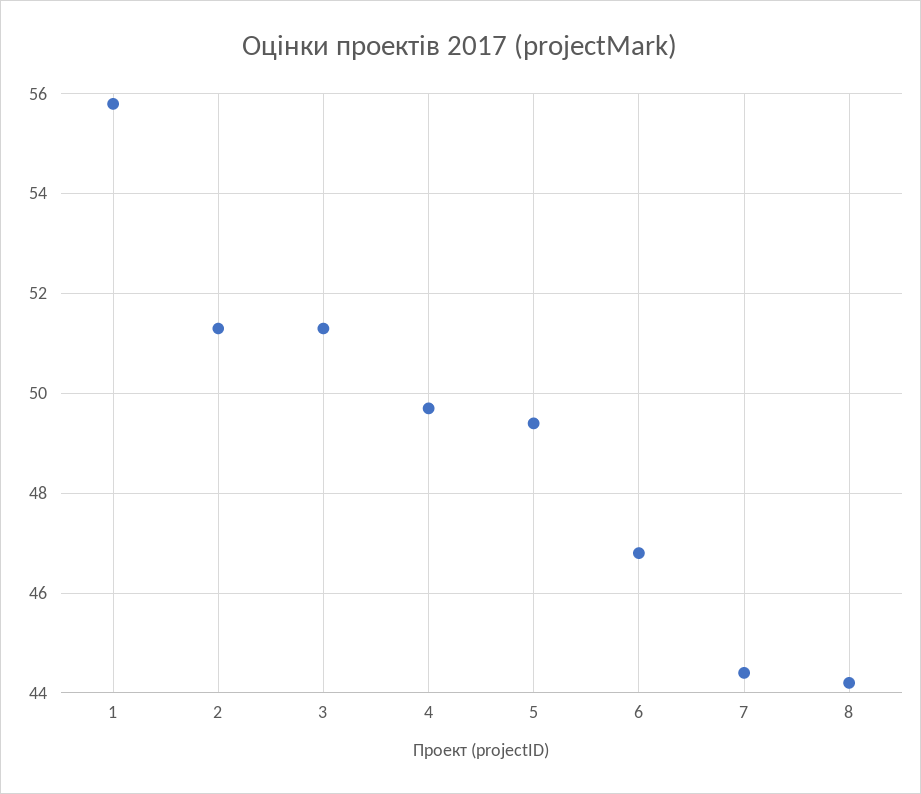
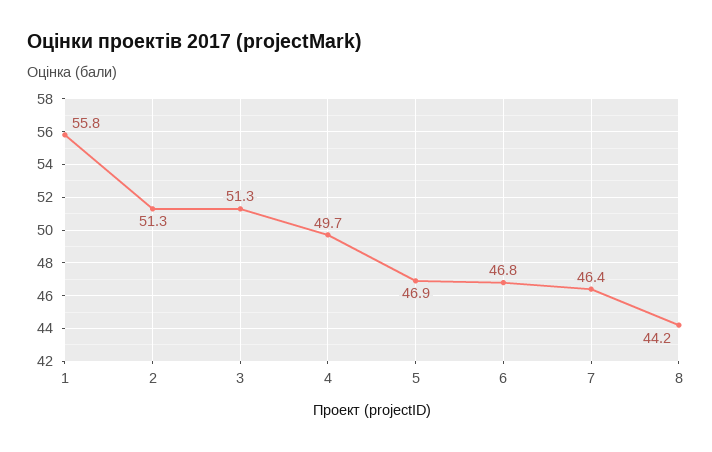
5: 49.5 -> 46.9
7: 44.5 -> 46.4

